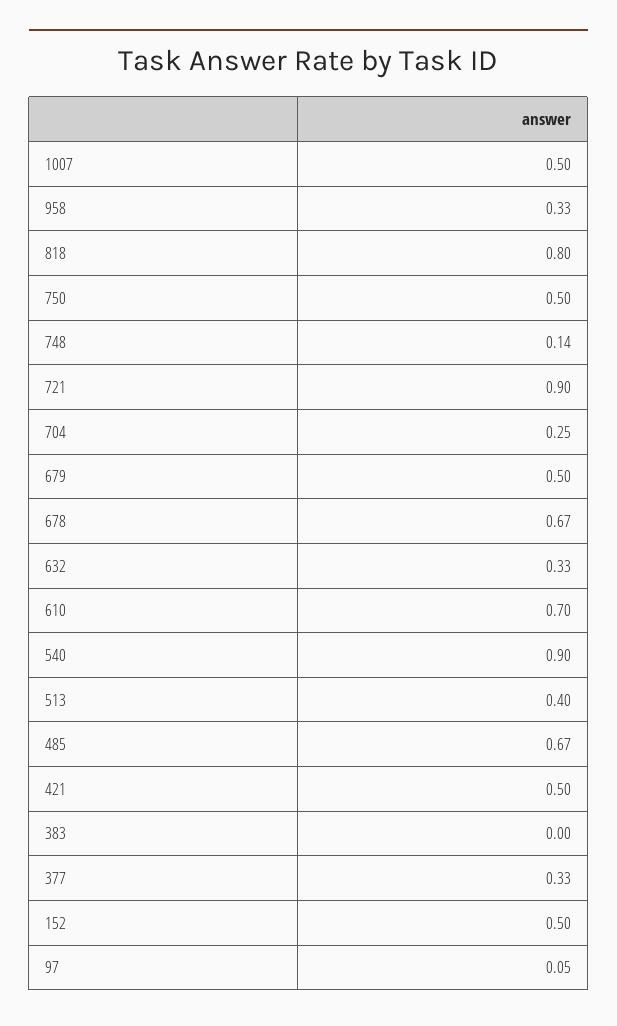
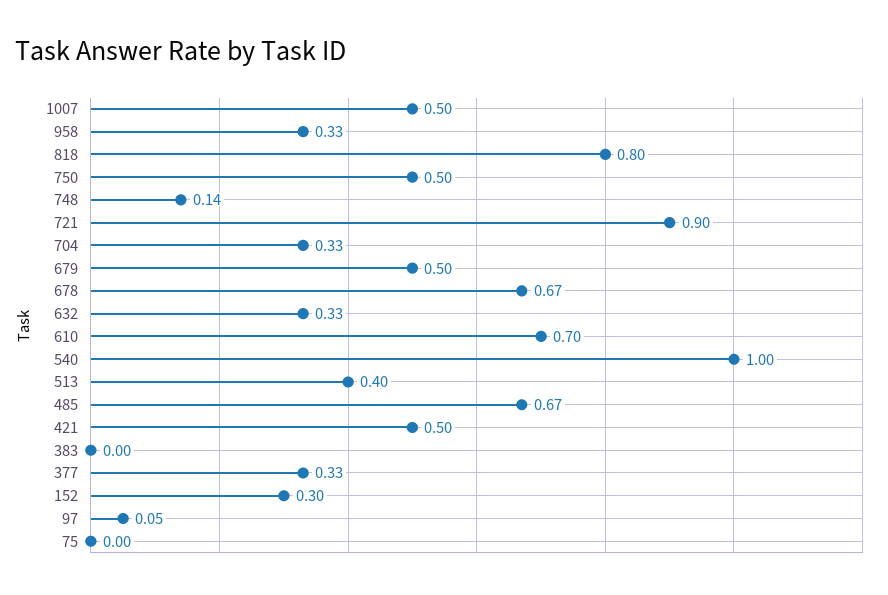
704: 0.25 -> 0.33
540: 0.9 -> 1
152: 0.5 -> 0.3
75: none -> 0

